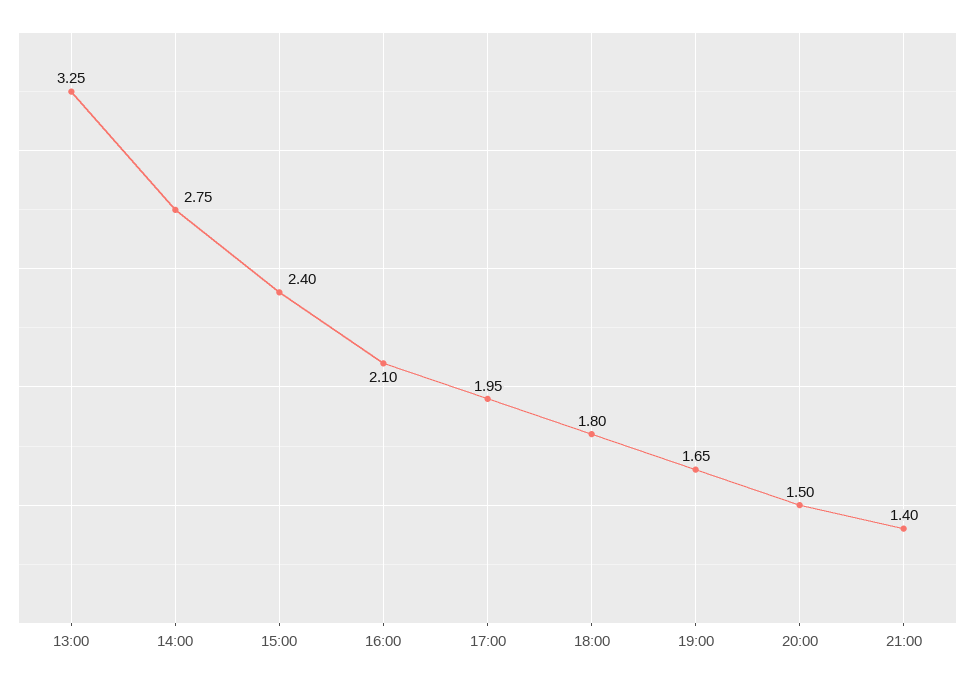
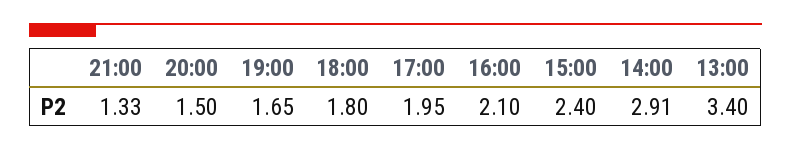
13:00: 3.25 -> 3.4
14:00: 2.75 -> 2.91
21:00: 1.4 -> 1.33

